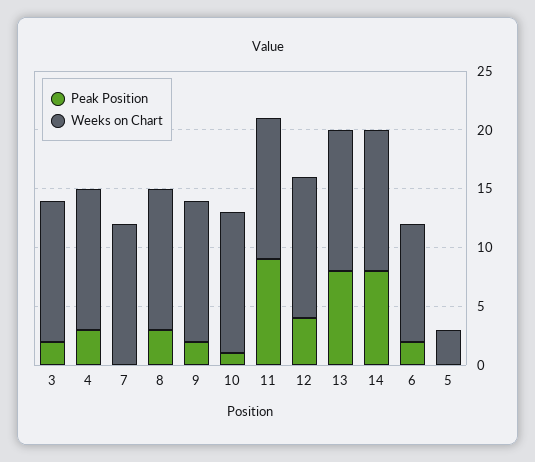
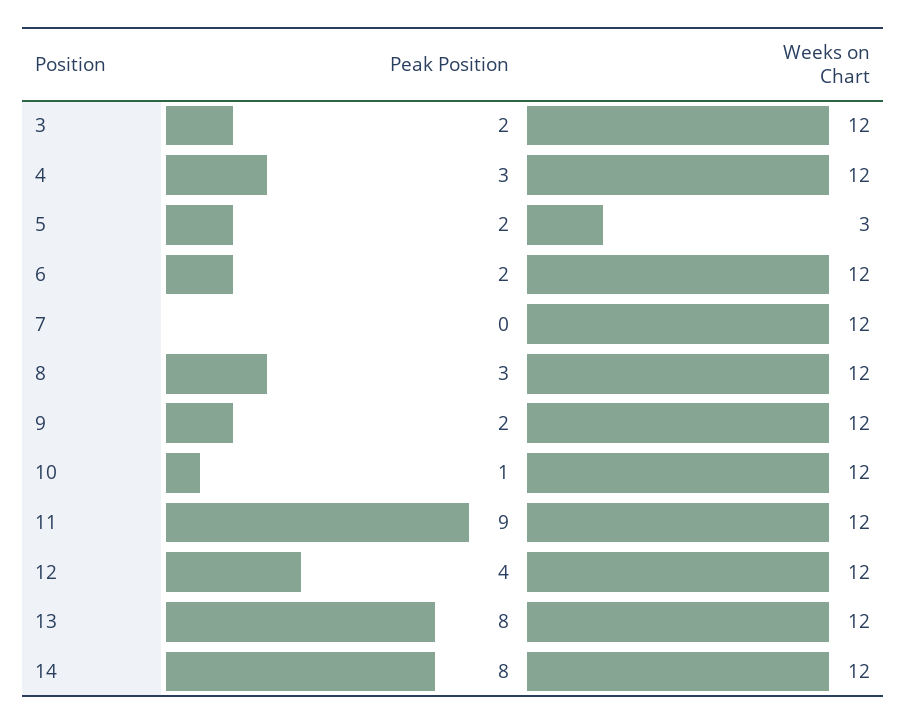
Weeks on Chart, 6: 10 -> 12
Peak Position, 5: 0 -> 2

